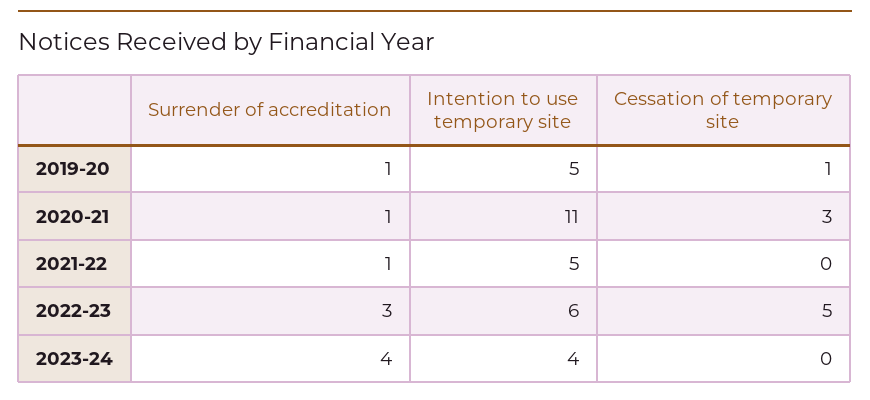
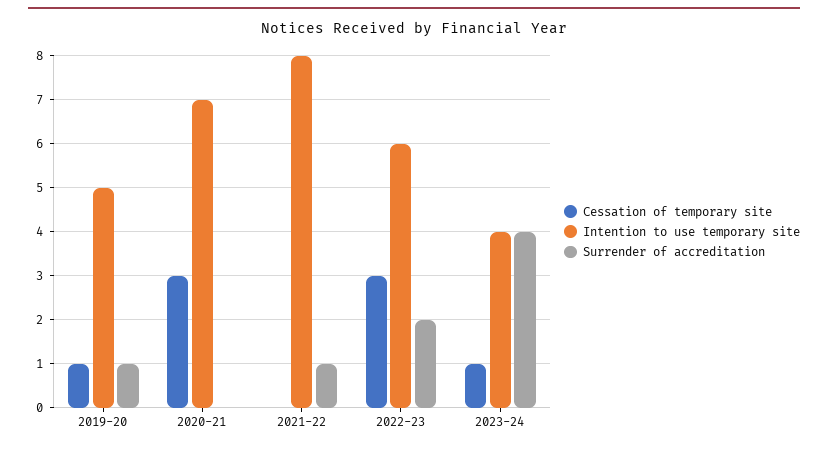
Surrender of accreditation, 2020-21: 1 -> 0
Intention to use temporary site, 2020-21: 11 -> 7
Intention to use temporary site, 2021-22: 5 -> 8
Surrender of accreditation, 2022-23: 3 -> 2
Cessation of temporary site, 2022-23: 5 -> 3
Cessation of temporary site, 2023-24: 0 -> 1

